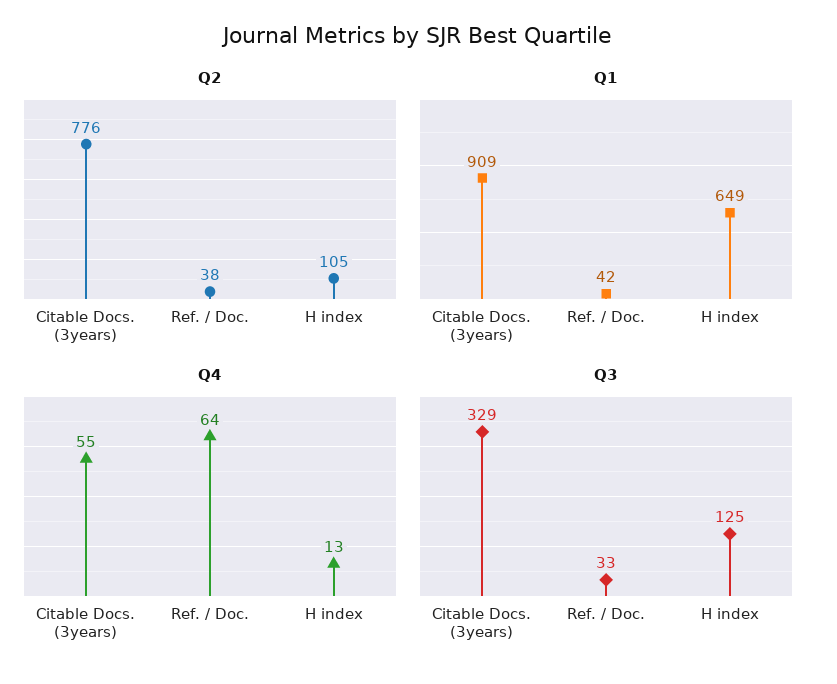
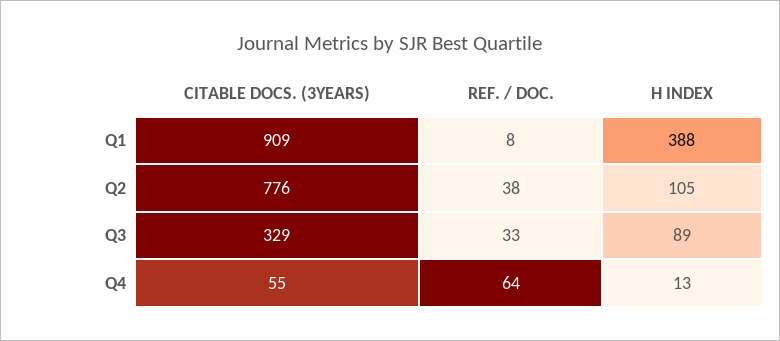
Q1, Ref. / Doc.: 42 -> 8
Q1, H index: 649 -> 388
Q3, H index: 125 -> 89

